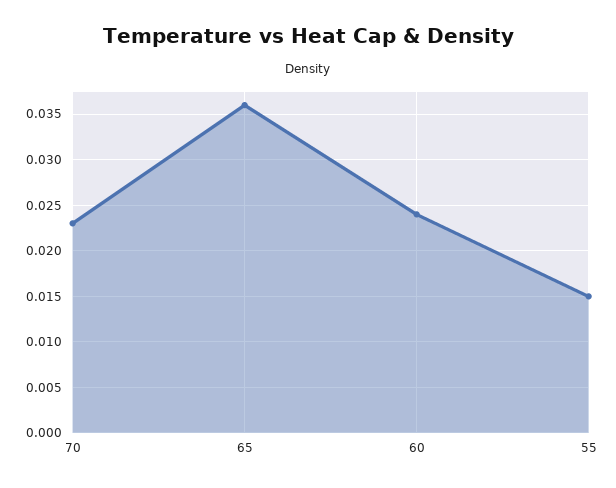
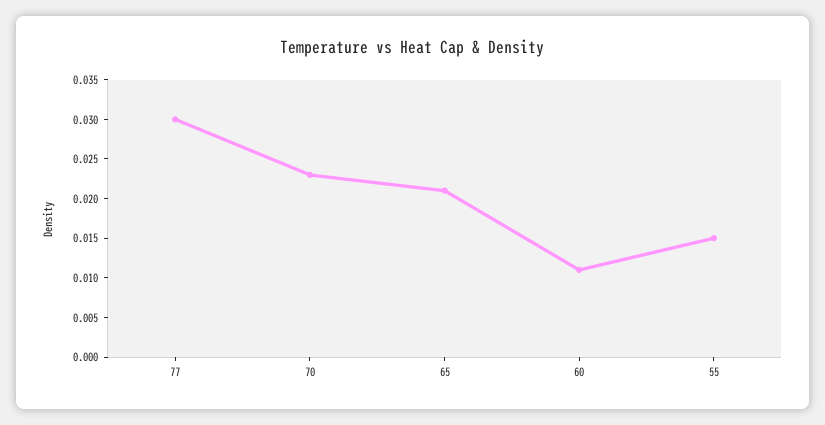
65: 0.036 -> 0.02
60: 0.024 -> 0.01
77: none -> 0.03

